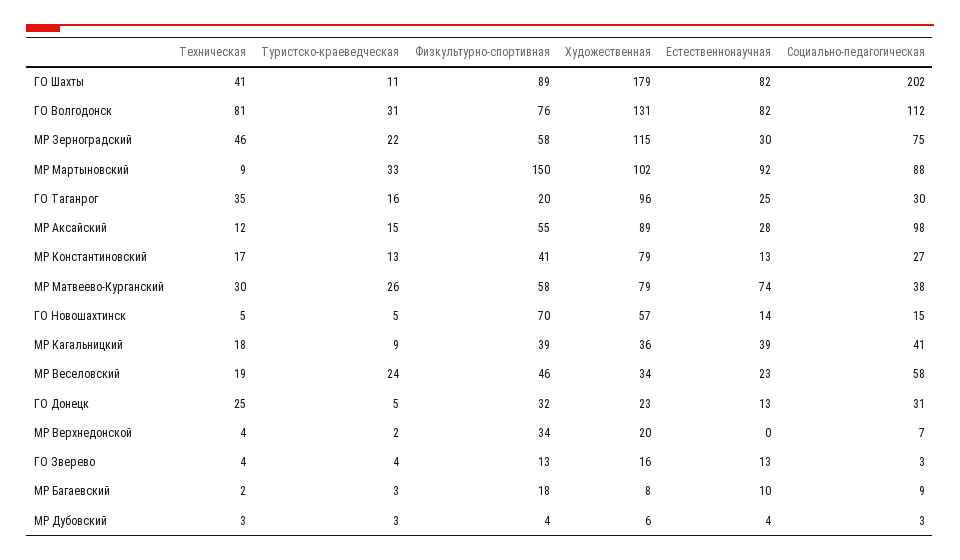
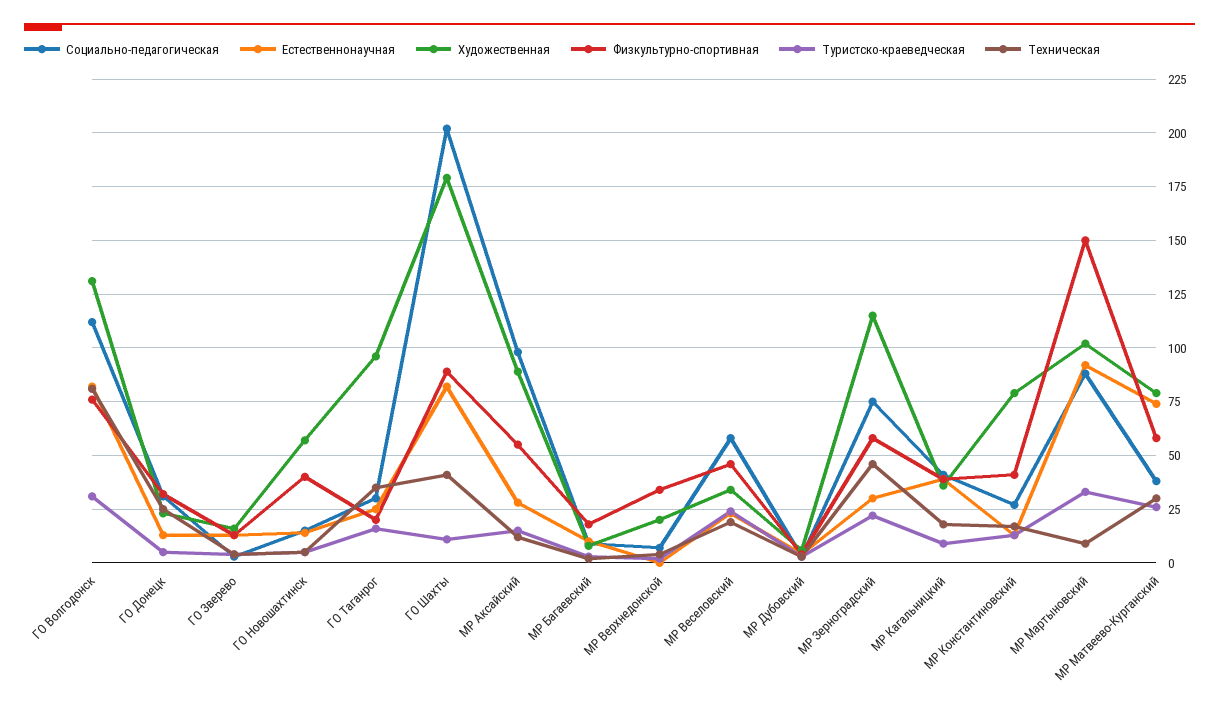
Физкультурно-спортивная, ГО Новошахтинск: 70 -> 40

